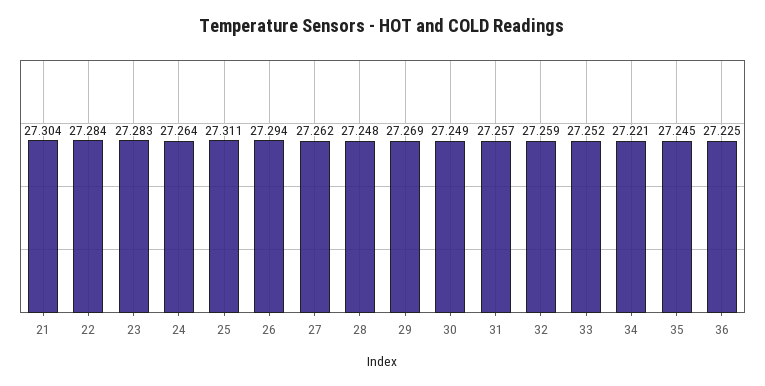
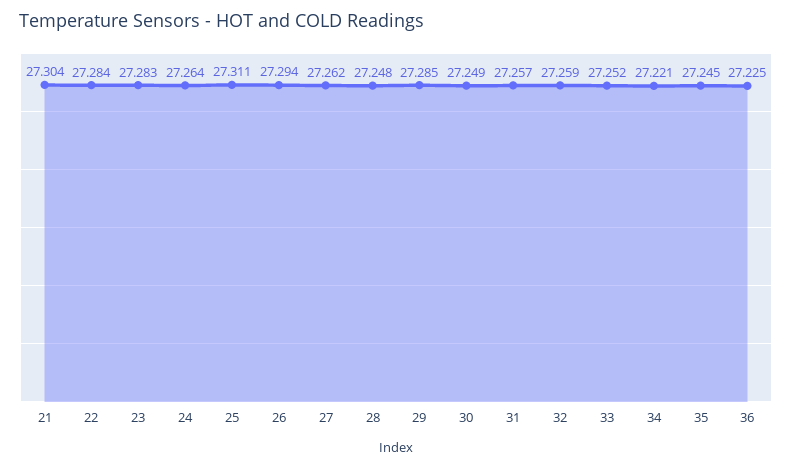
29: 27.269 -> 27.285

